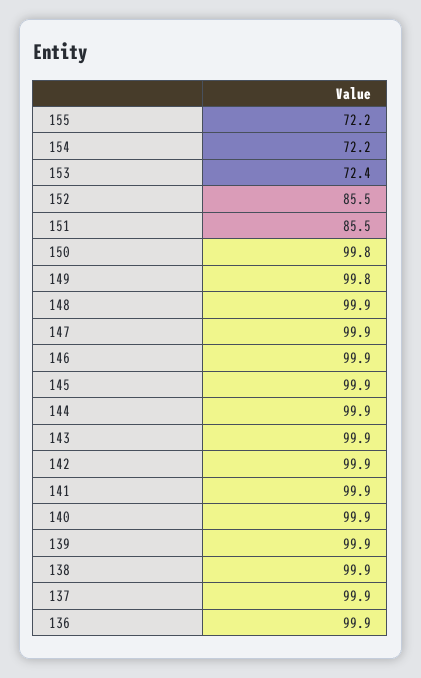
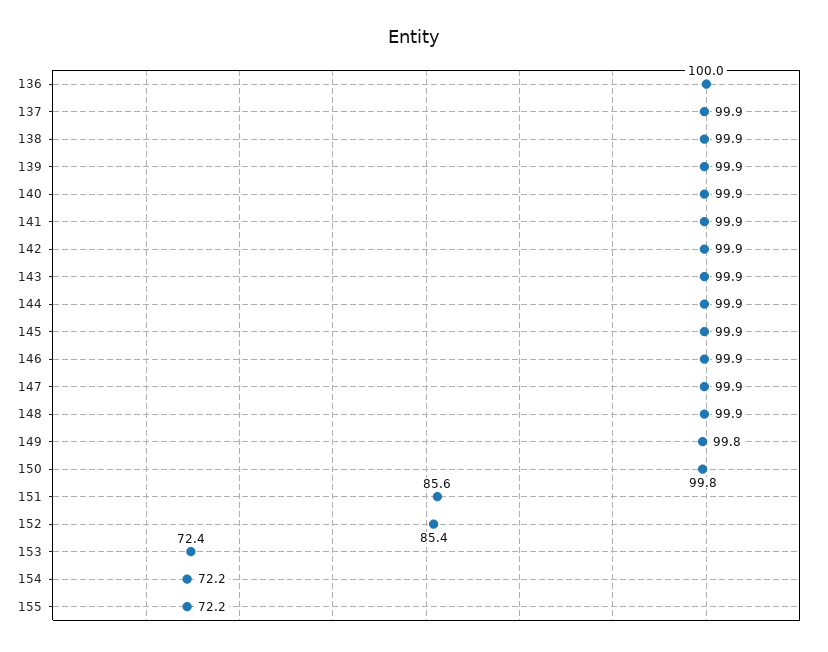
152: 85.5 -> 85.4
151: 85.5 -> 85.6
136: 99.9 -> 100

